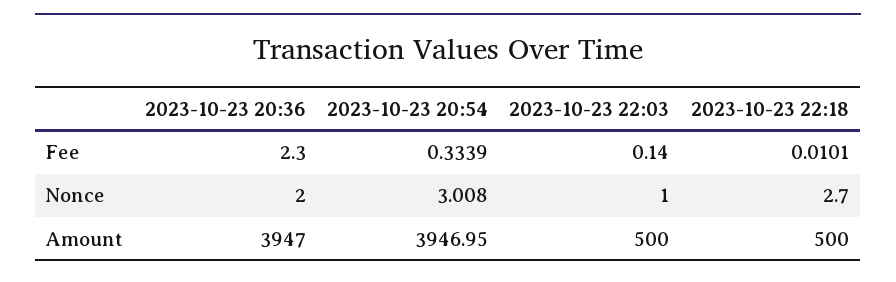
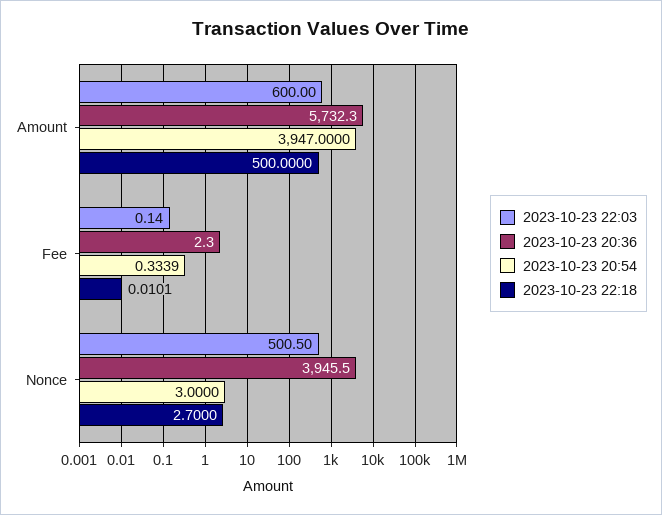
2023-10-23 20:36, Nonce: 2 -> 3945.5
2023-10-23 20:54, Nonce: 3.008 -> 3
2023-10-23 22:03, Nonce: 1 -> 500.5
2023-10-23 20:36, Amount: 3947 -> 5732.3
2023-10-23 20:54, Amount: 3946.95 -> 3947
2023-10-23 22:03, Amount: 500 -> 600

